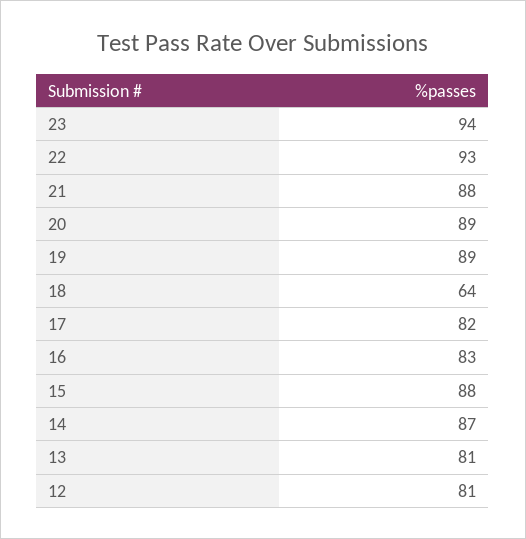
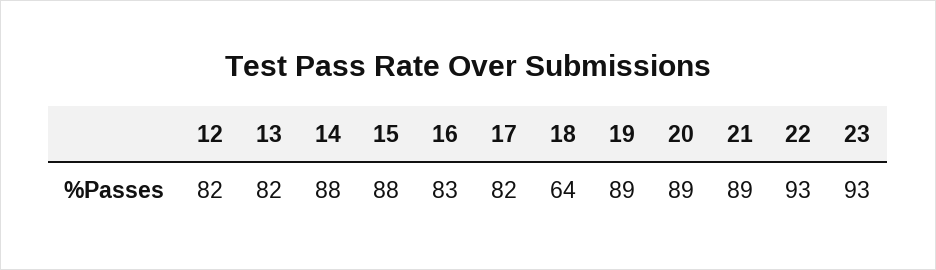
23: 94 -> 93
21: 88 -> 89
14: 87 -> 88
13: 81 -> 82
12: 81 -> 82

